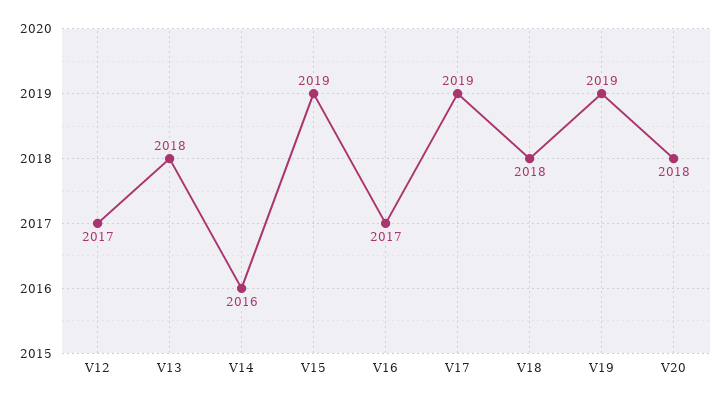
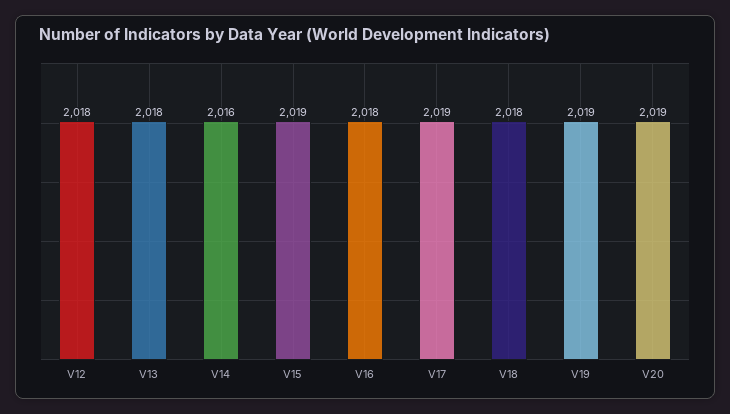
V12: 2017 -> 2018
V16: 2017 -> 2018
V20: 2018 -> 2019

